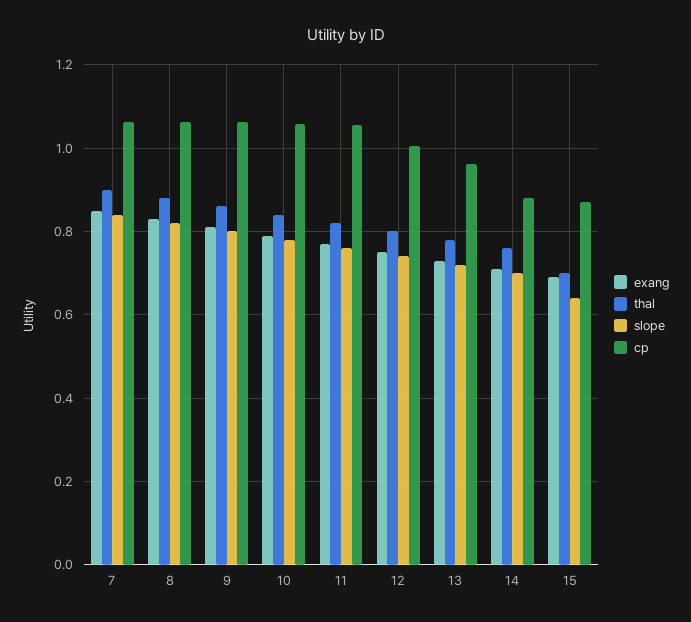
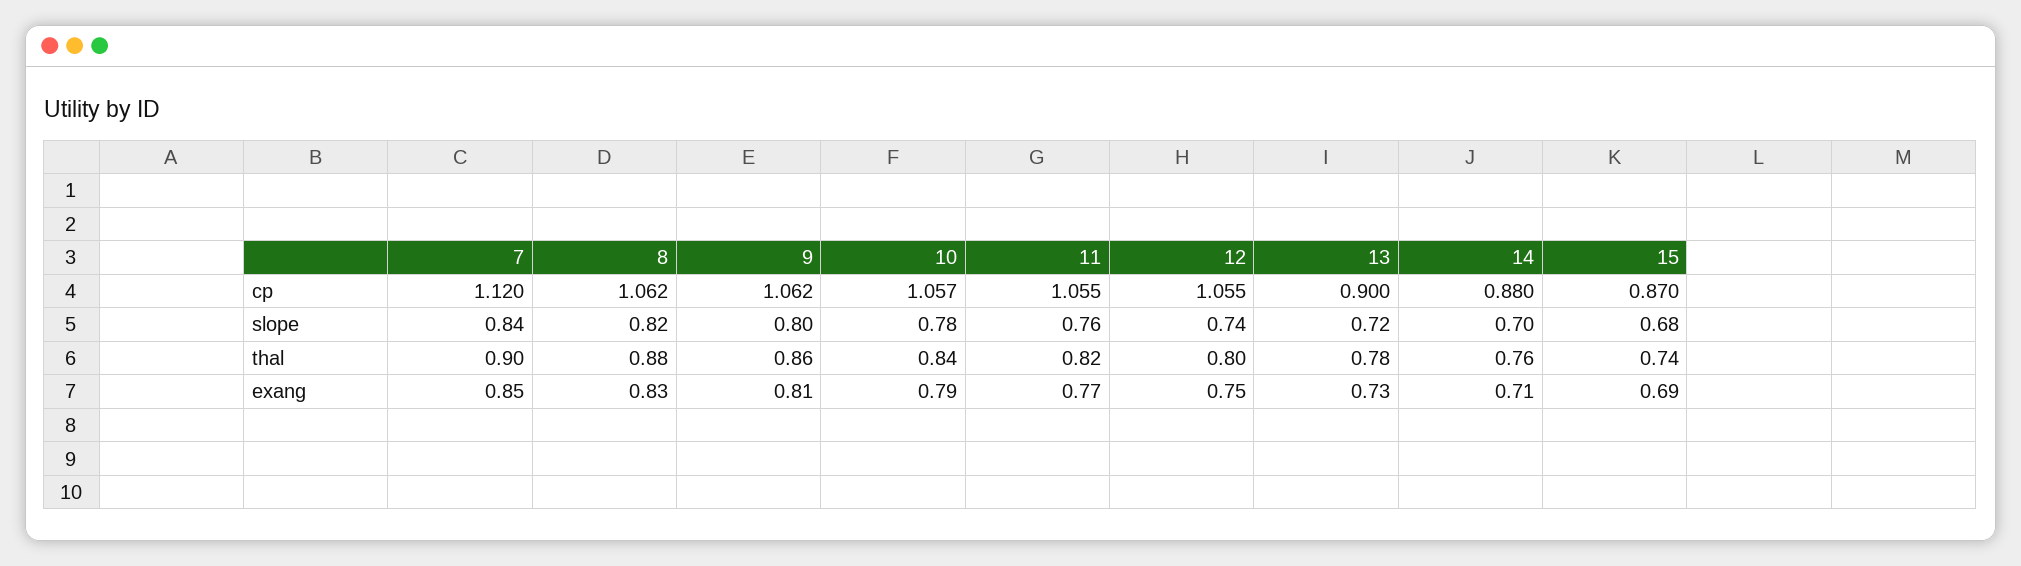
cp, 7: 1.06 -> 1.12
cp, 12: 1 -> 1.055
cp, 13: 0.96 -> 0.9
thal, 15: 0.7 -> 0.74
slope, 15: 0.64 -> 0.68

